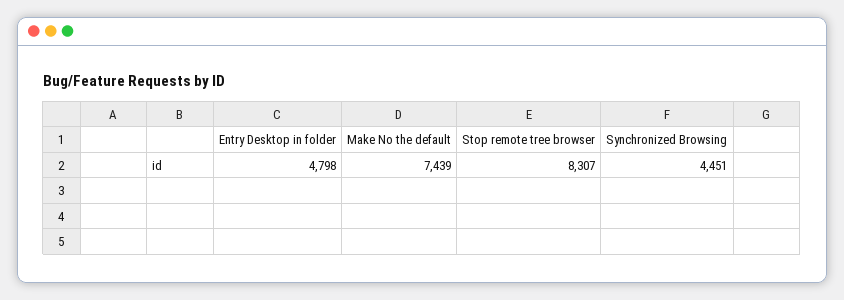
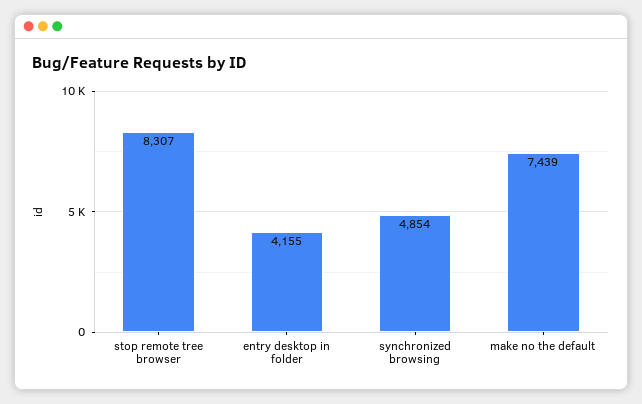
Entry Desktop in folder: 4798 -> 4155
Synchronized Browsing: 4451 -> 4854

